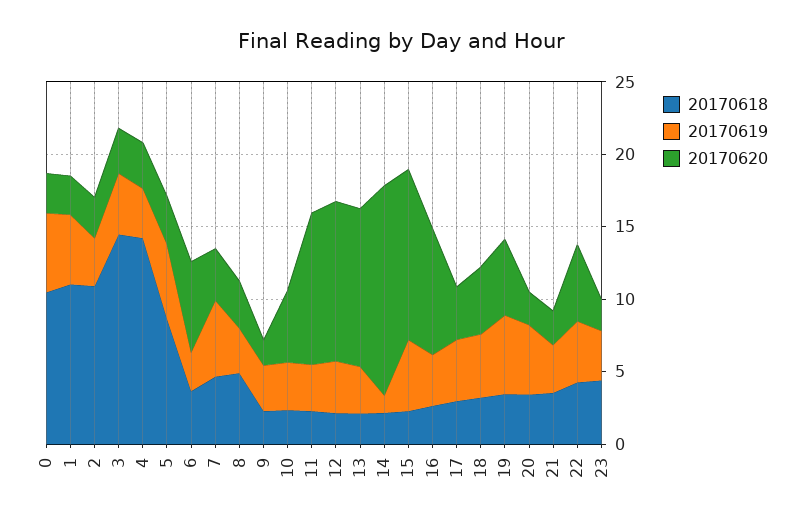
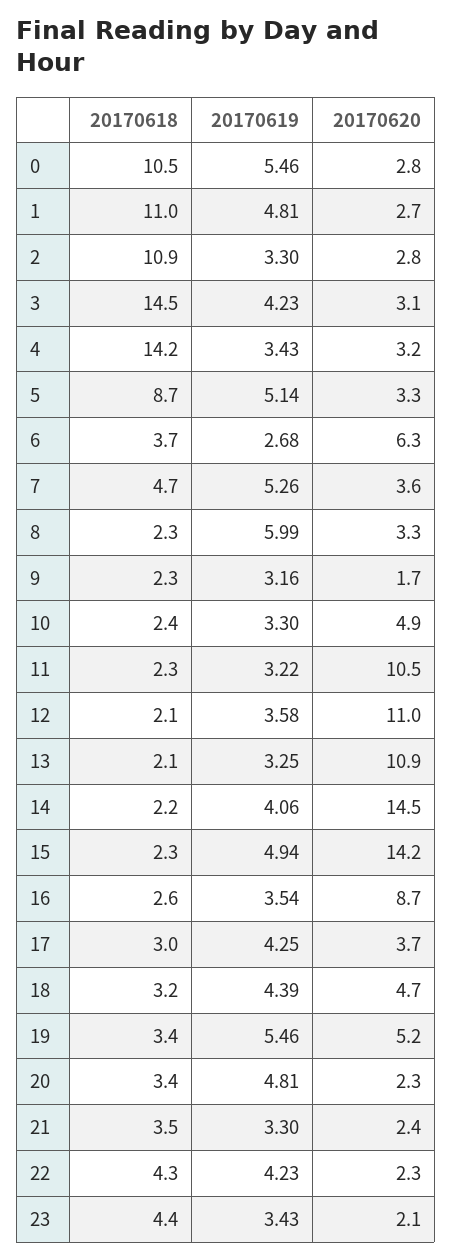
20170618, 8: 5 -> 2.3
20170619, 8: 3 -> 5.99
20170619, 14: 1 -> 4.06
20170620, 15: 12 -> 14.2
20170620, 22: 5 -> 2.3

